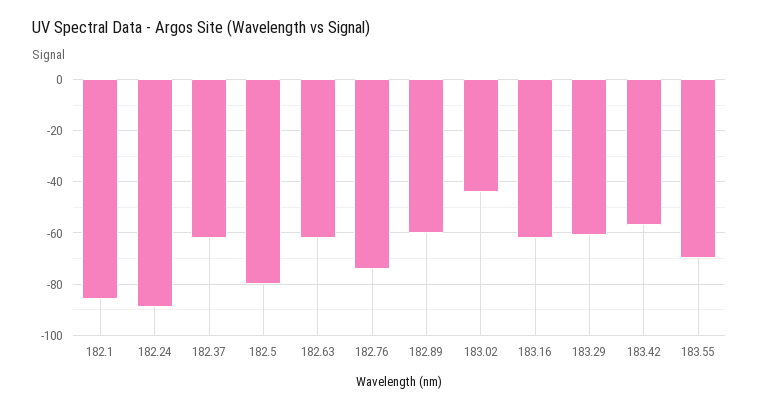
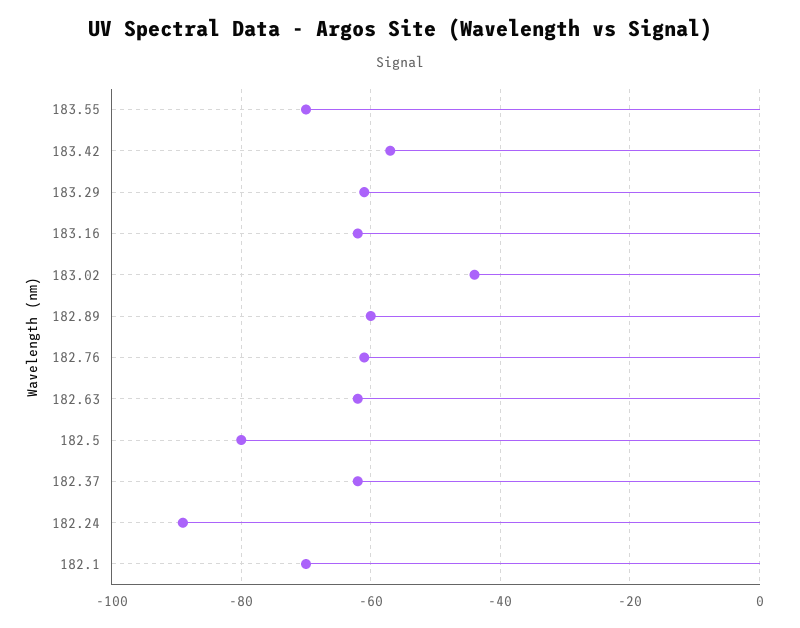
182.1: -85 -> -70
182.76: -75 -> -60

